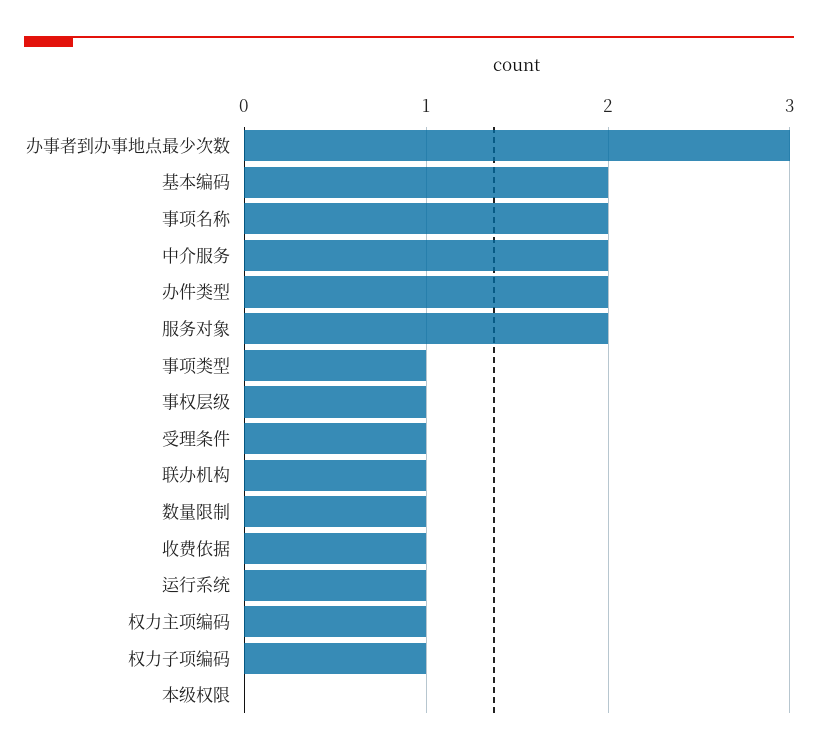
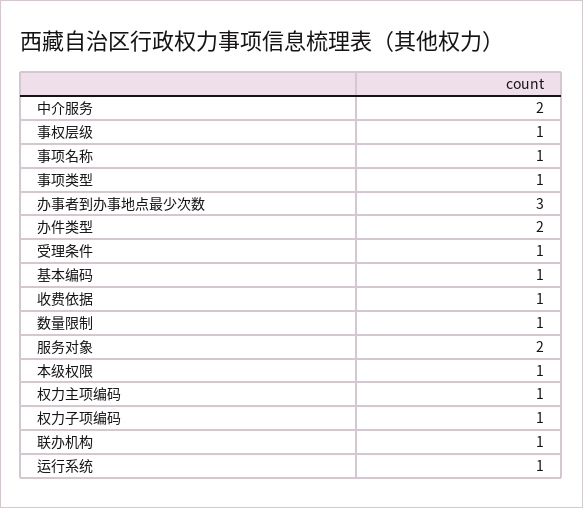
基本编码: 2 -> 1
事项名称: 2 -> 1
本级权限: 0 -> 1

